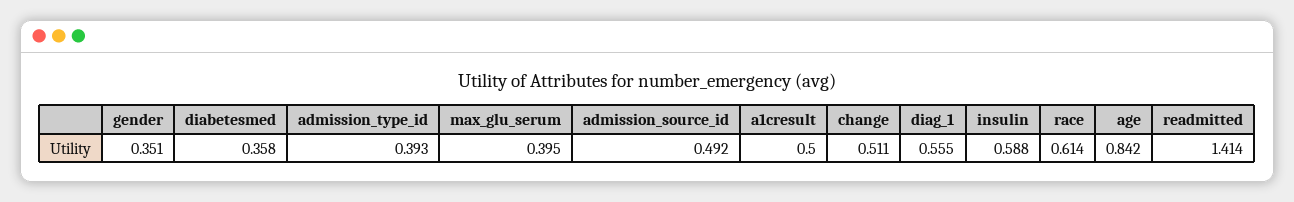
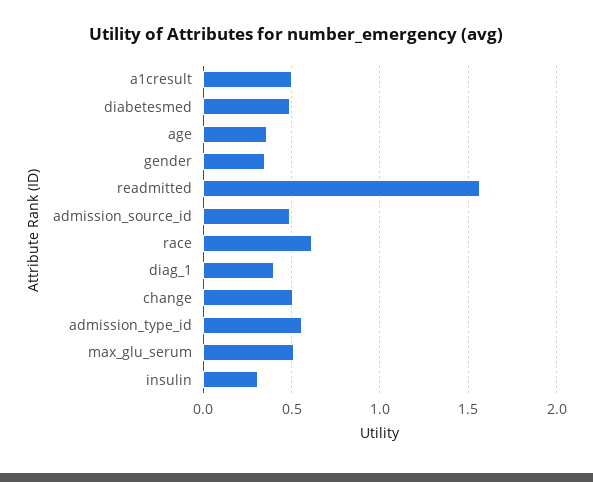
diabetesmed: 0.358 -> 0.5
admission_type_id: 0.393 -> 0.55
max_glu_serum: 0.395 -> 0.5
diag_1: 0.555 -> 0.4
insulin: 0.588 -> 0.3
age: 0.842 -> 0.35
readmitted: 1.414 -> 1.55

